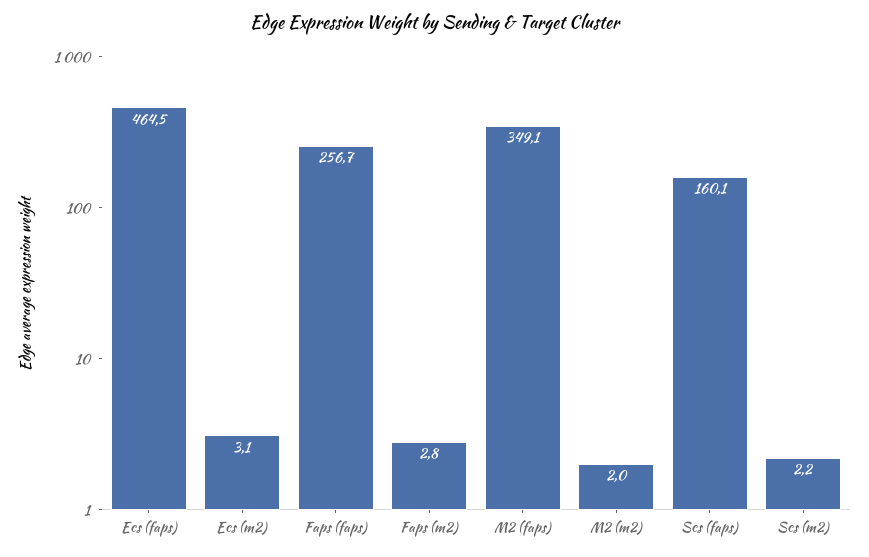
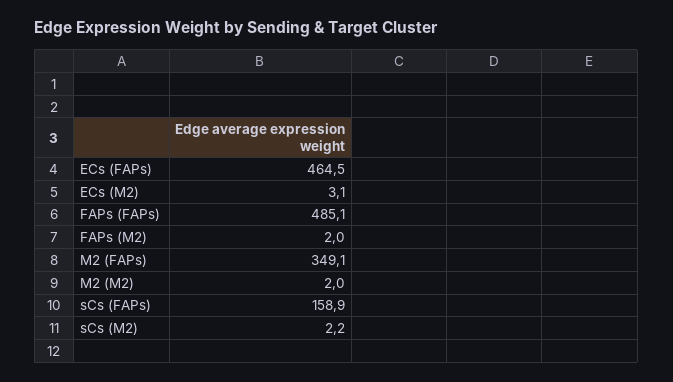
Faps (faps): 256.7 -> 485.1
Faps (m2): 2.8 -> 2
Scs (faps): 160.1 -> 158.9

